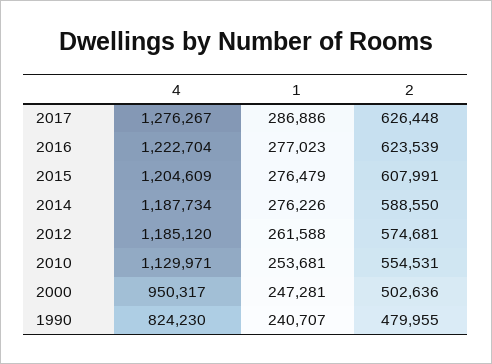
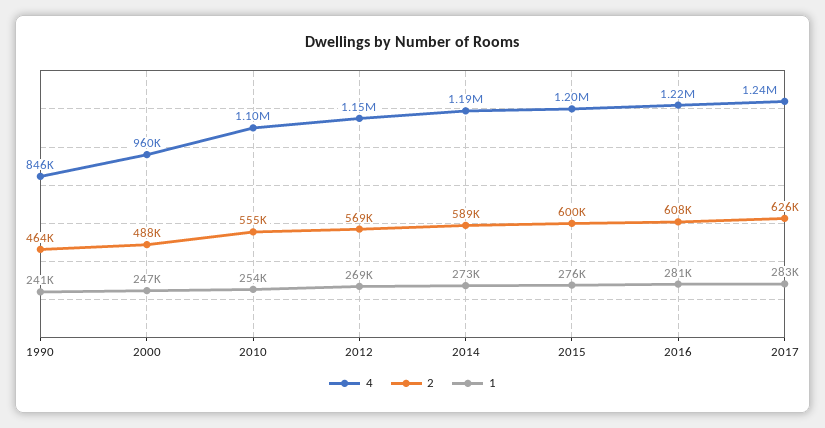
4, 2017: 1276267 -> 1240000
1, 2017: 286886 -> 283000
1, 2016: 277023 -> 281000
2, 2016: 623539 -> 608000
2, 2015: 607991 -> 600000
1, 2014: 276226 -> 273000
4, 2012: 1185120 -> 1150000
1, 2012: 261588 -> 269000
2, 2012: 574681 -> 569000
4, 2010: 1129971 -> 1100000
4, 2000: 950317 -> 960000
2, 2000: 502636 -> 488000
4, 1990: 824230 -> 846000
2, 1990: 479955 -> 464000

